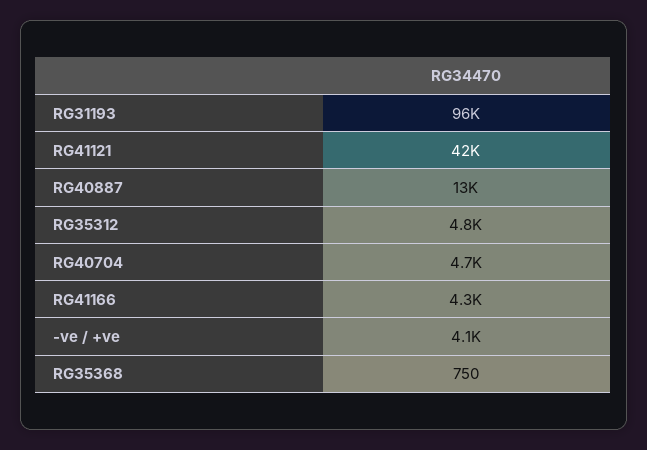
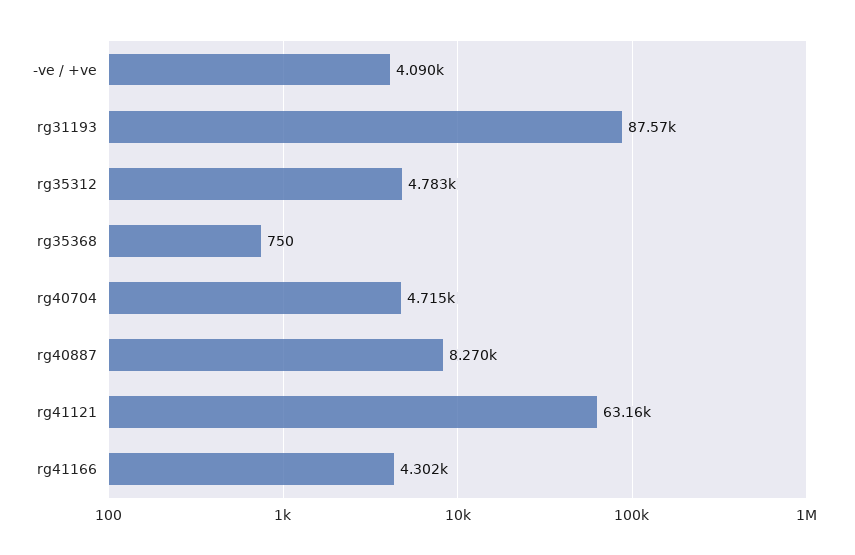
RG31193: 96000 -> 87570
RG41121: 42000 -> 63160
RG40887: 13000 -> 8270

